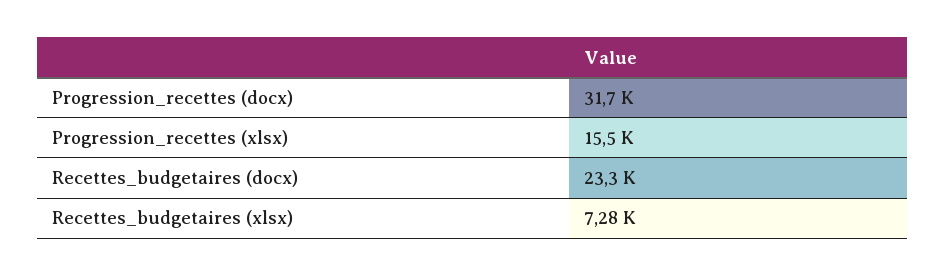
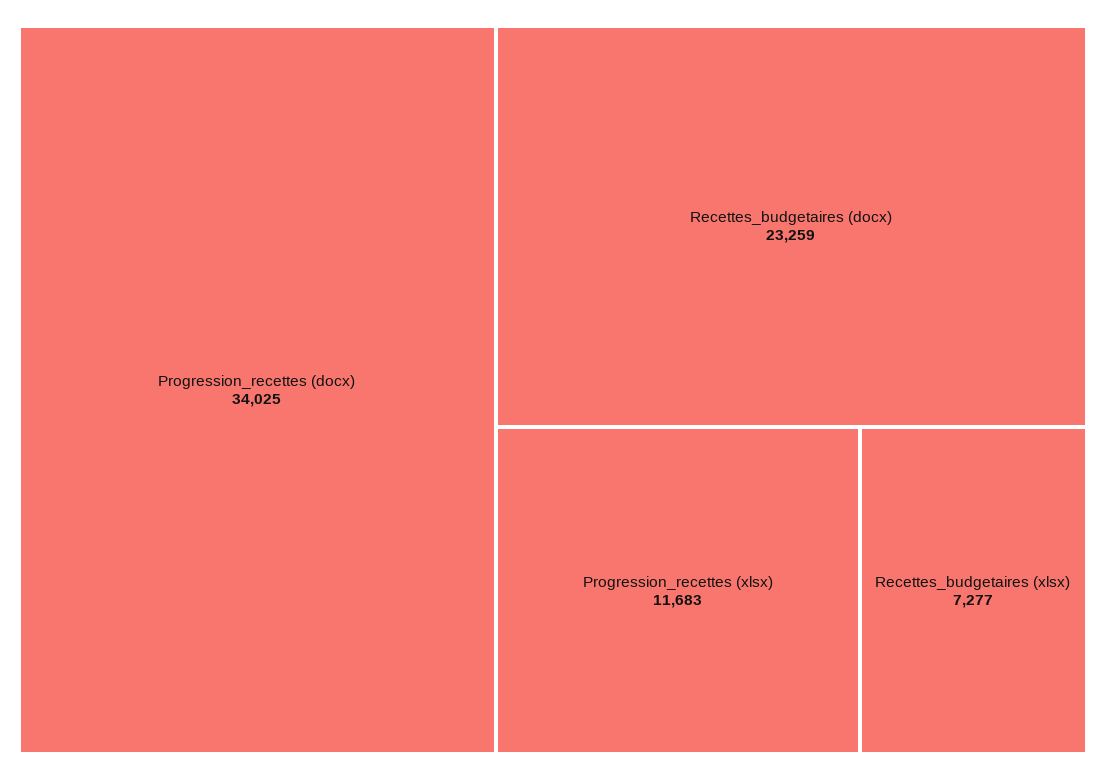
Progression_recettes (docx): 31700 -> 34025
Progression_recettes (xlsx): 15500 -> 11683

